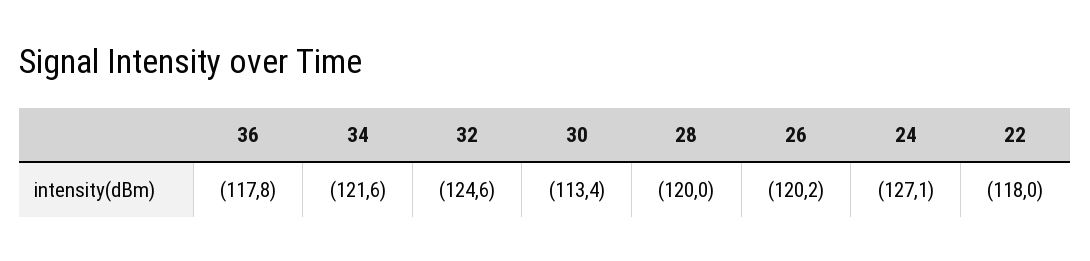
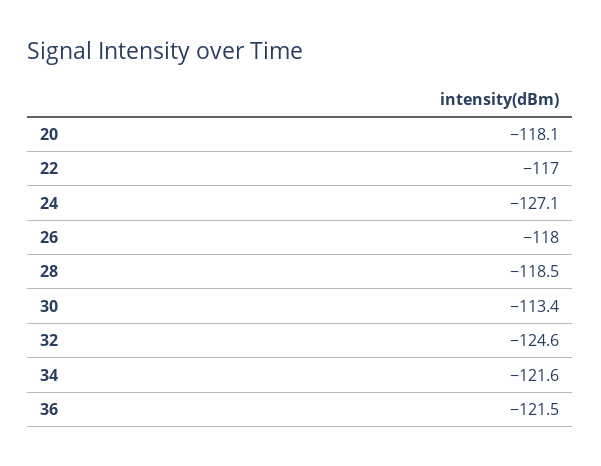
36: -117.8 -> -121.5
28: -120 -> -118.5
26: -120.2 -> -118
22: -118 -> -117
20: none -> -118.1

